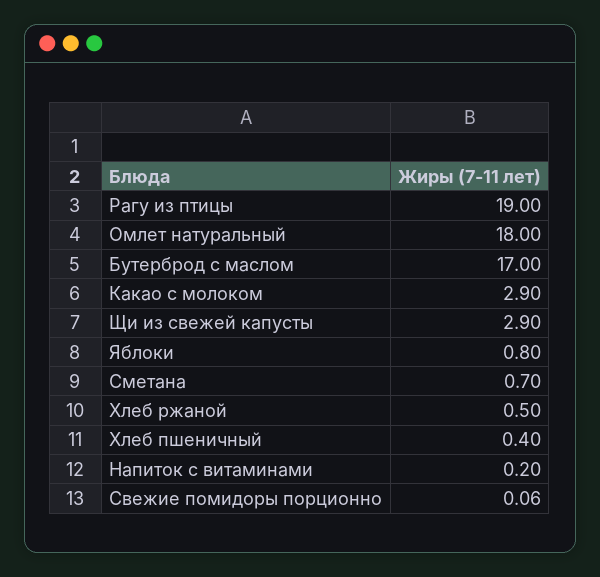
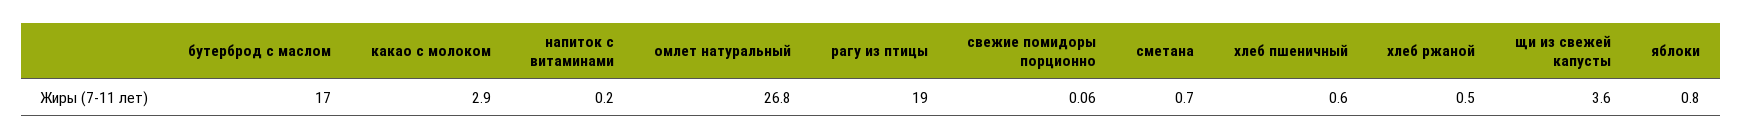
Омлет натуральный: 18 -> 26.8
Щи из свежей капусты: 2.9 -> 3.6
Хлеб пшеничный: 0.4 -> 0.6

